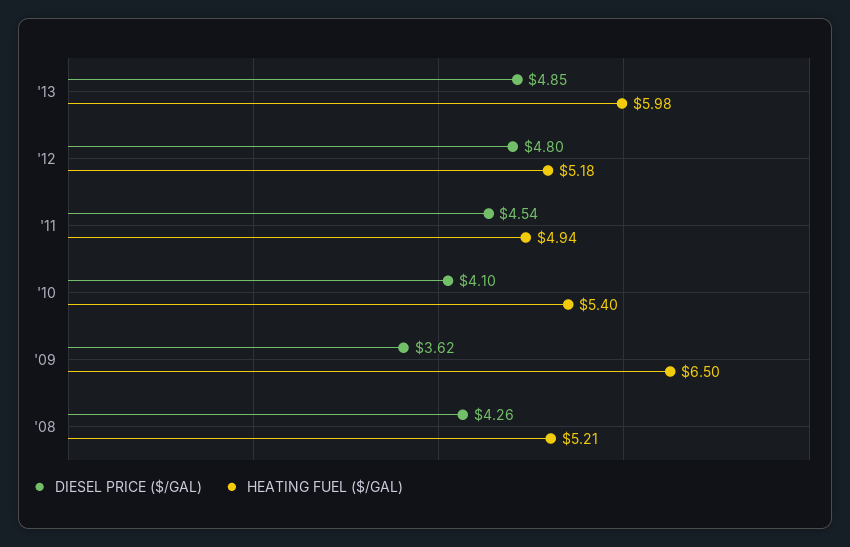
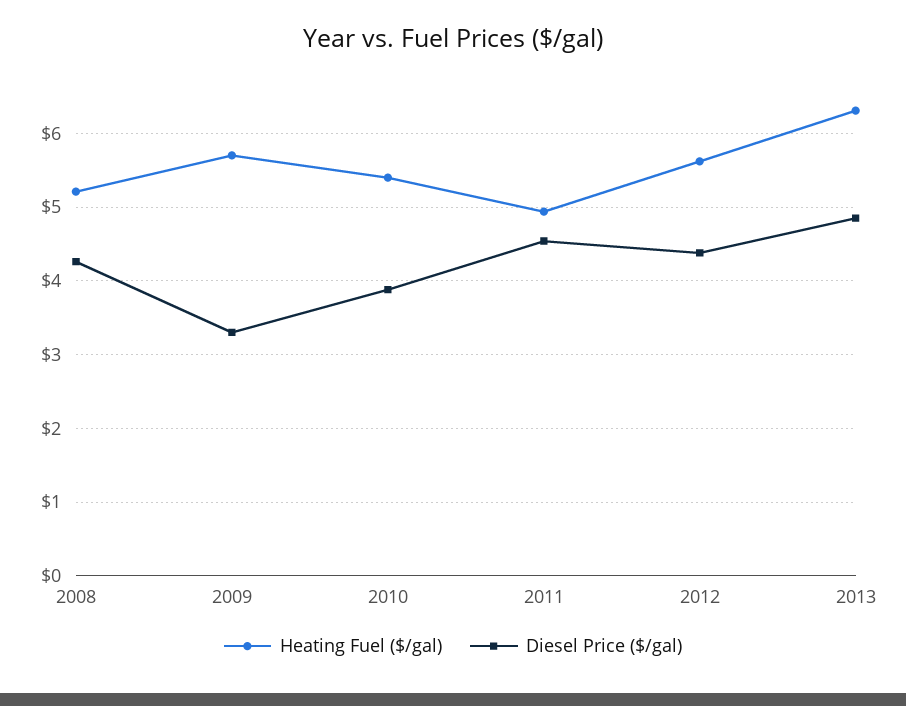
HEATING FUEL ($/GAL), '13: 5.98 -> 6.3
DIESEL PRICE ($/GAL), '12: 4.8 -> 4.4
HEATING FUEL ($/GAL), '12: 5.18 -> 5.6
DIESEL PRICE ($/GAL), '10: 4.1 -> 3.9
DIESEL PRICE ($/GAL), '09: 3.62 -> 3.3
HEATING FUEL ($/GAL), '09: 6.5 -> 5.7

